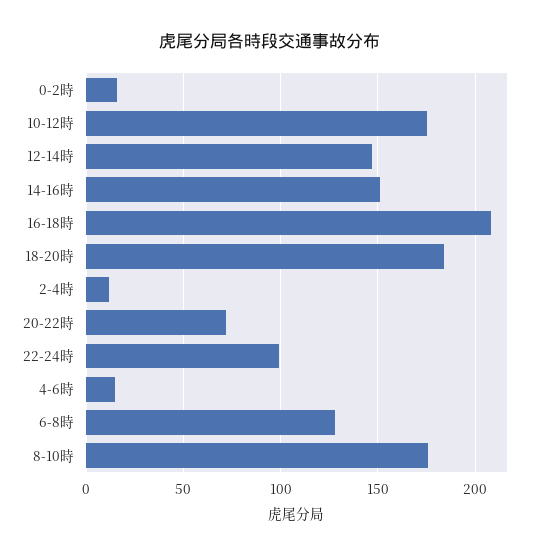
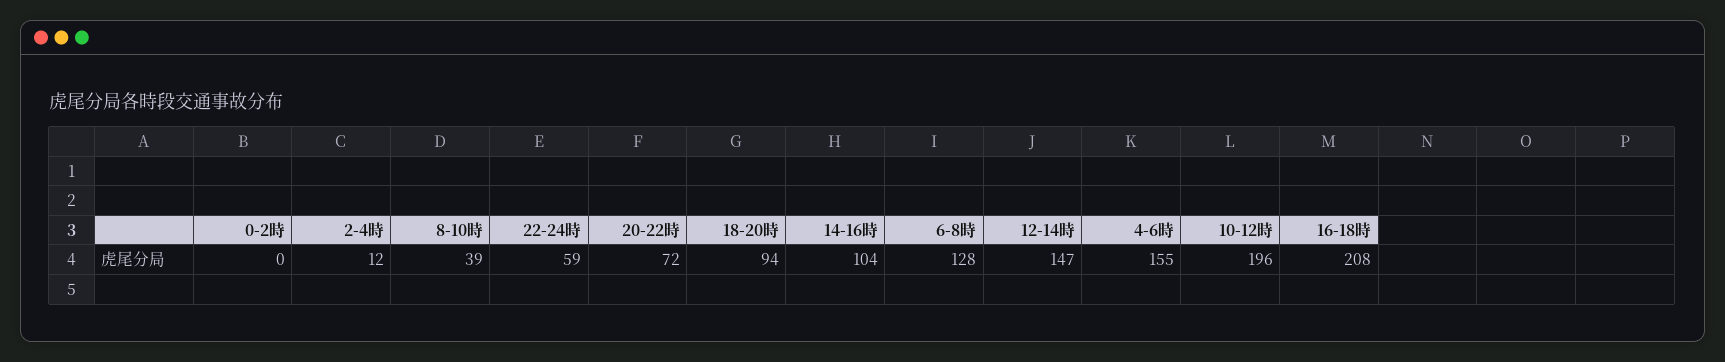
0-2時: 15 -> 0
10-12時: 175 -> 196
14-16時: 150 -> 104
18-20時: 185 -> 94
22-24時: 100 -> 59
4-6時: 15 -> 155
8-10時: 175 -> 39

